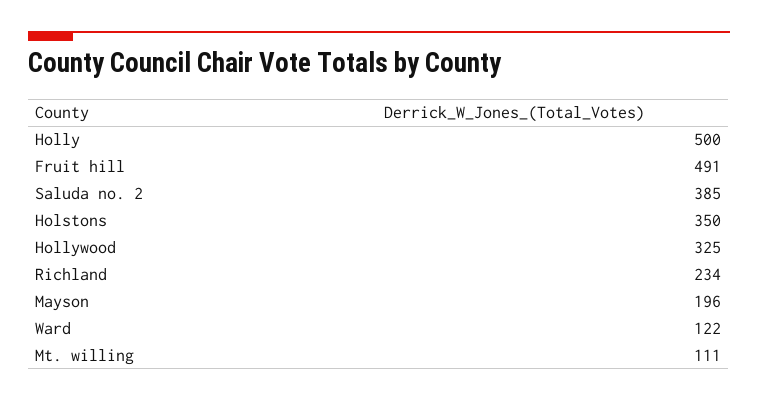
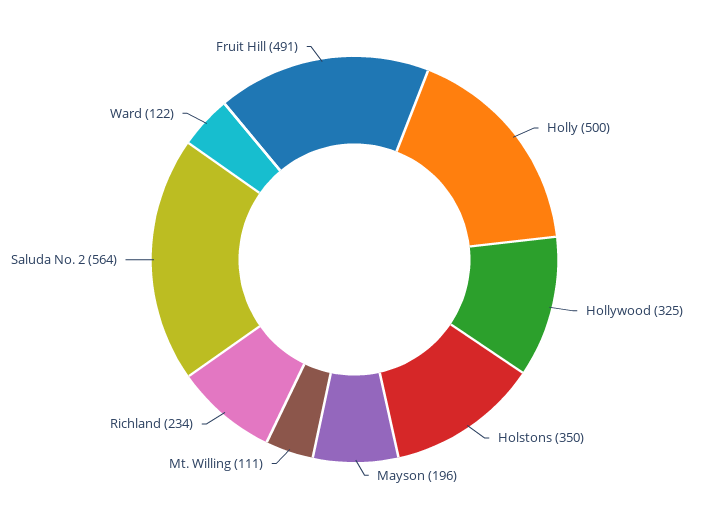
Saluda no. 2: 385 -> 564

